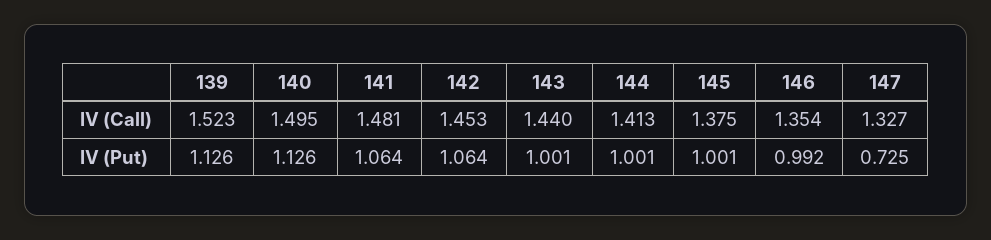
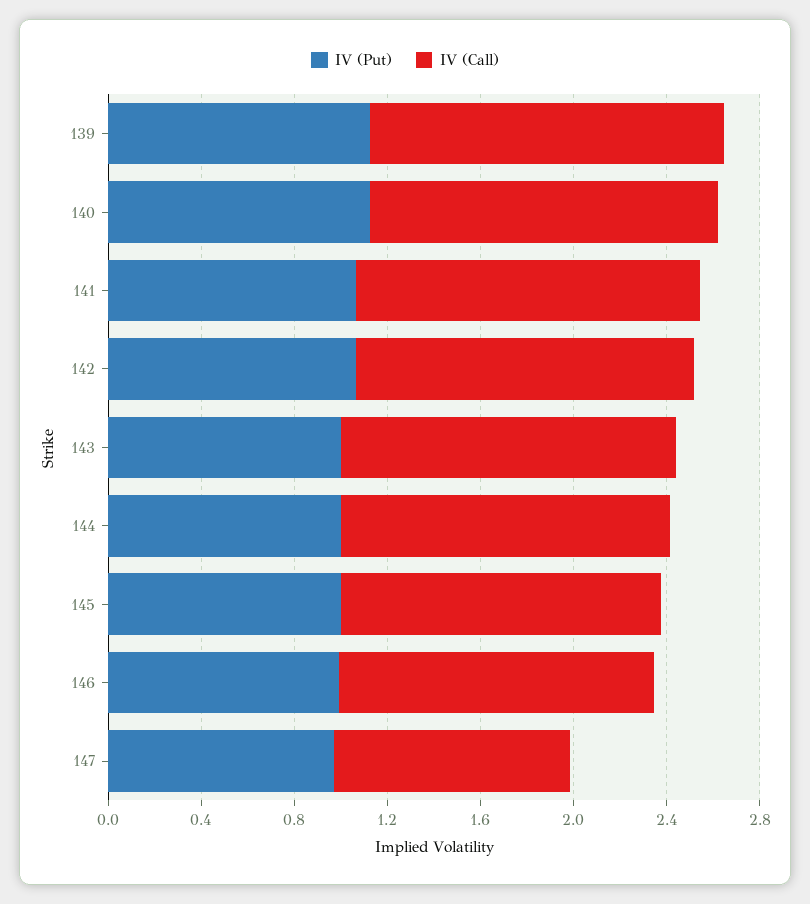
IV (Call), 147: 1.327 -> 1
IV (Put), 147: 0.725 -> 1

